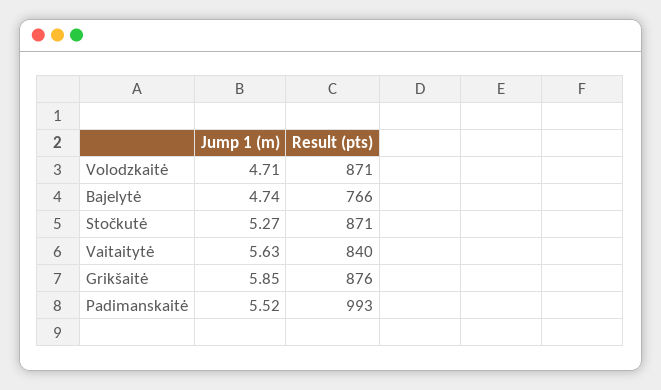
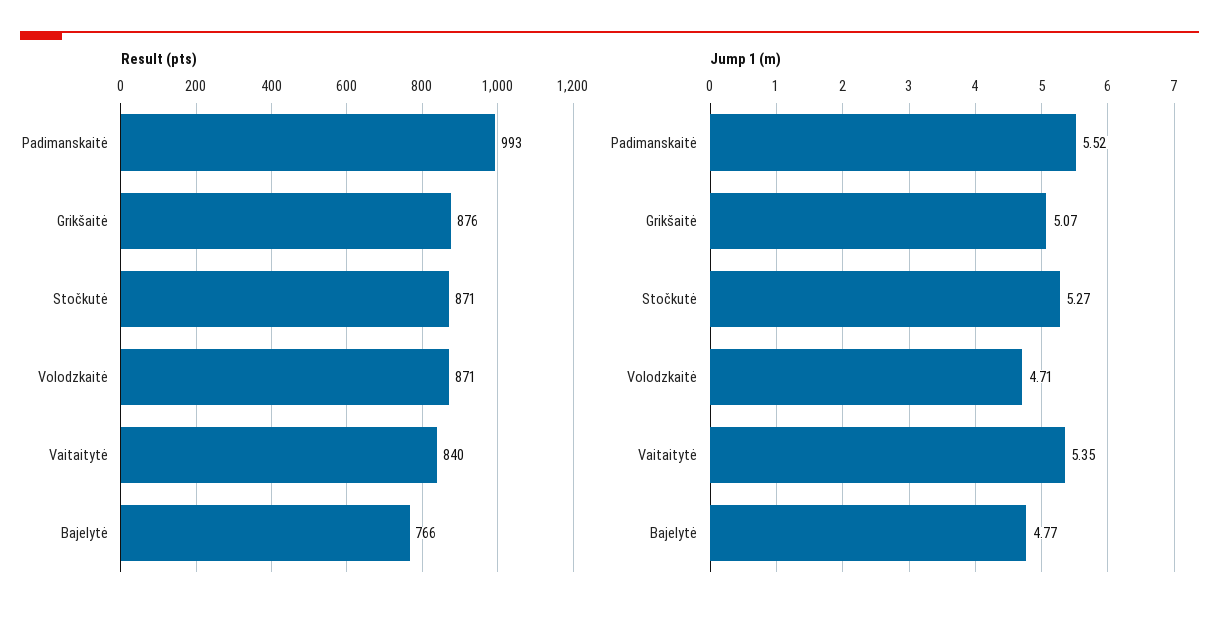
Jump 1 (m), Bajelytė: 4.74 -> 4.77
Jump 1 (m), Vaitaitytė: 5.63 -> 5.35
Jump 1 (m), Grikšaitė: 5.85 -> 5.07

